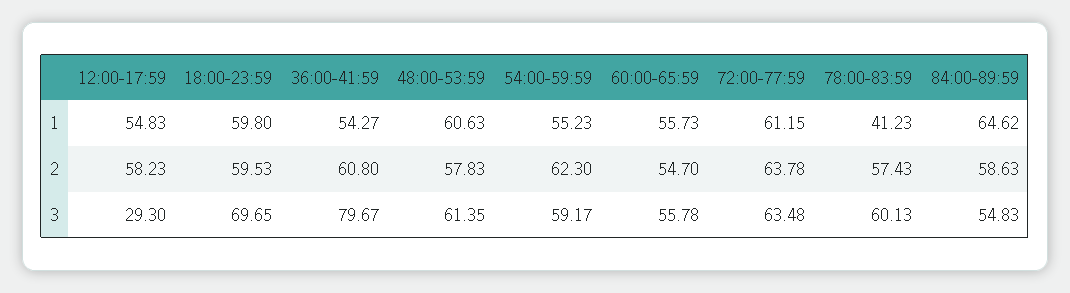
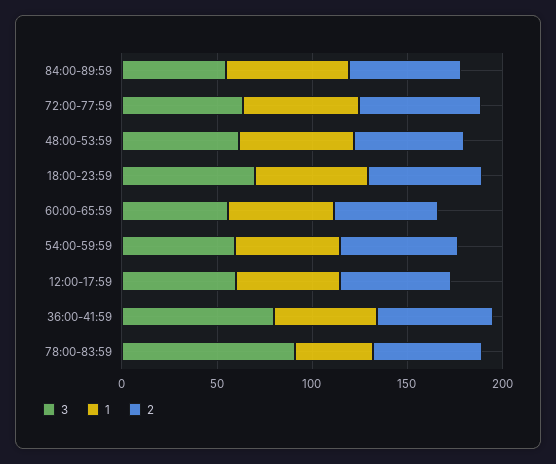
3, 12:00-17:59: 29.3 -> 60
3, 78:00-83:59: 60.13 -> 90

